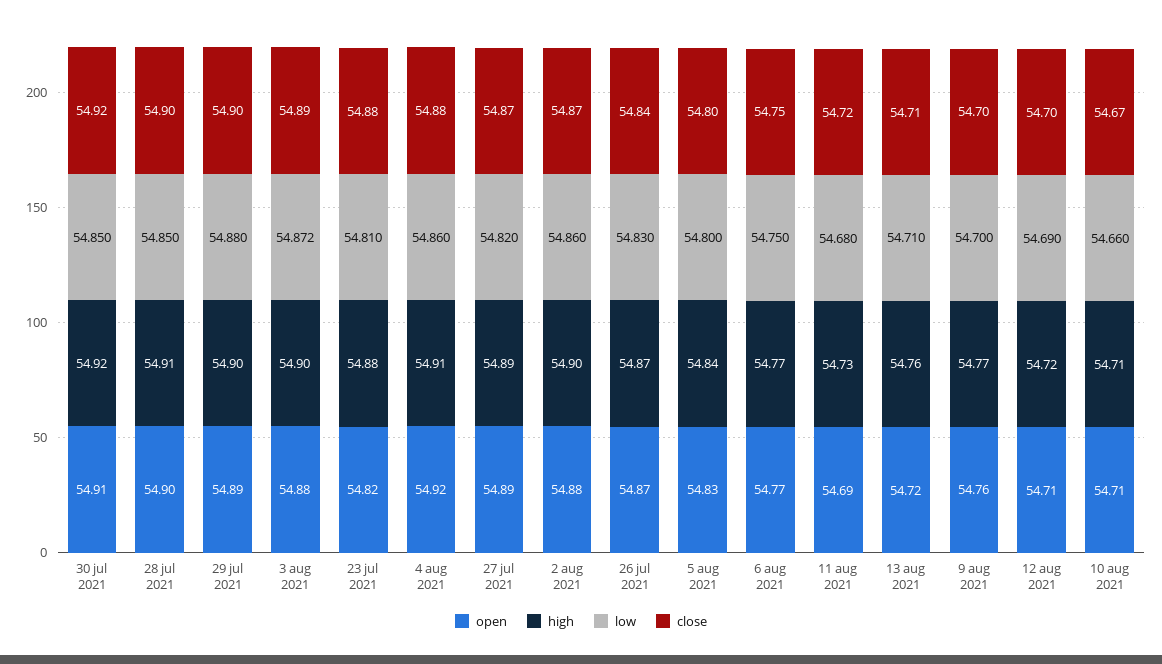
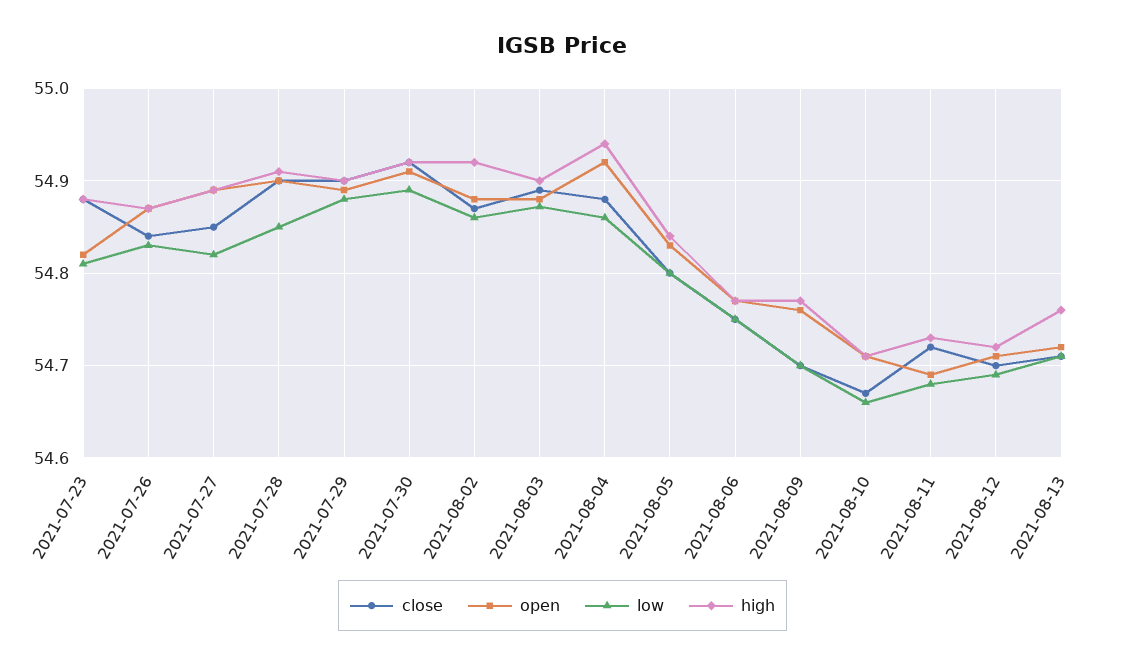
low, 30 jul 2021: 54.85 -> 54.89
high, 4 aug 2021: 54.91 -> 54.94
close, 27 jul 2021: 54.87 -> 54.85
high, 2 aug 2021: 54.9 -> 54.92

